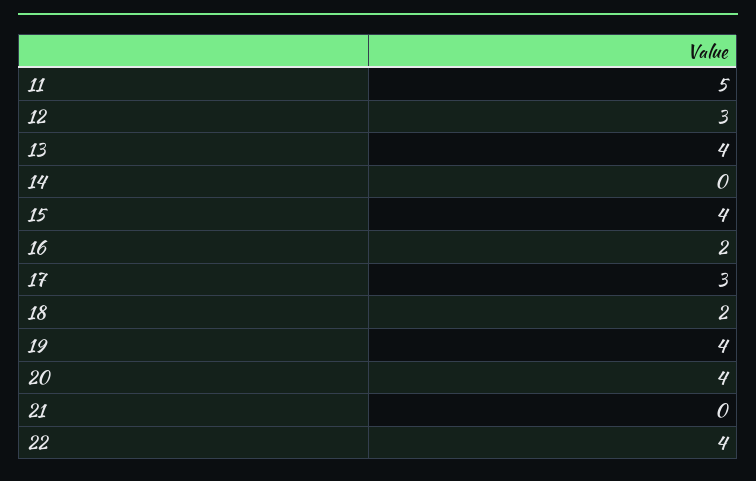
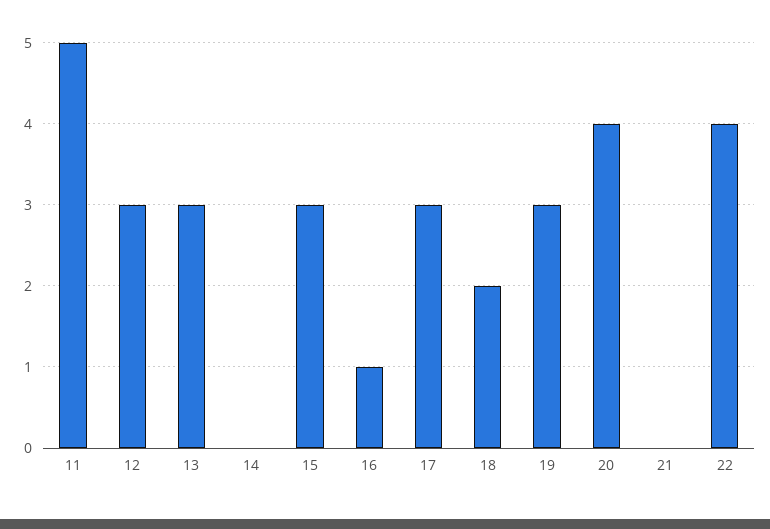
13: 4 -> 3
15: 4 -> 3
16: 2 -> 1
19: 4 -> 3

